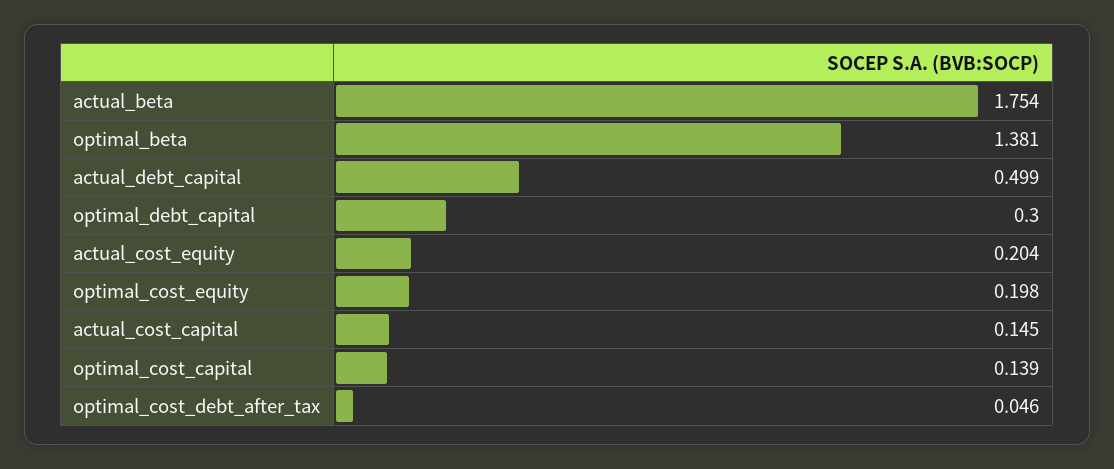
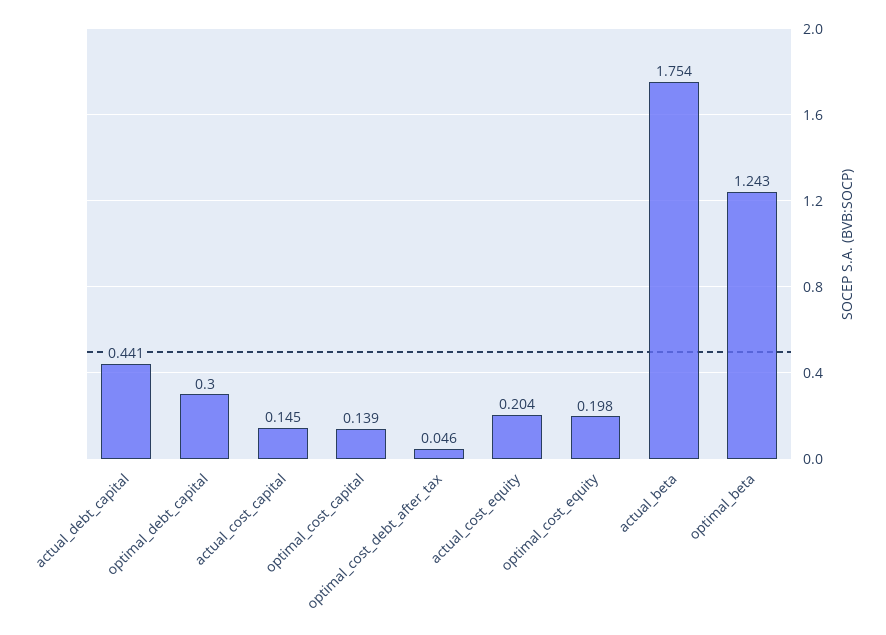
optimal_beta: 1.381 -> 1.243
actual_debt_capital: 0.499 -> 0.441

